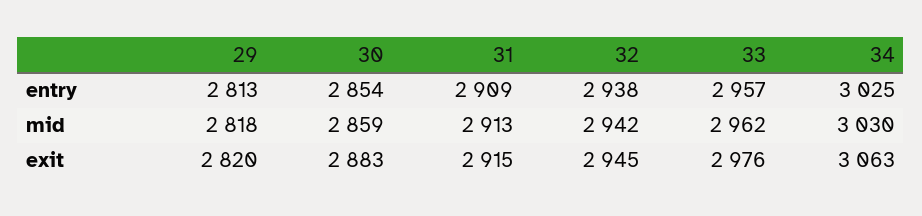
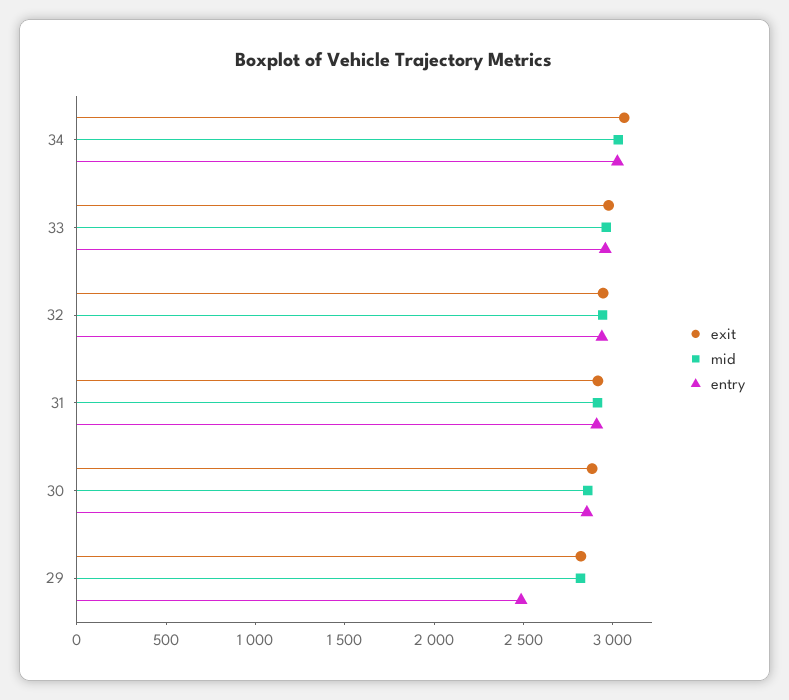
entry, 29: 2813 -> 2500

